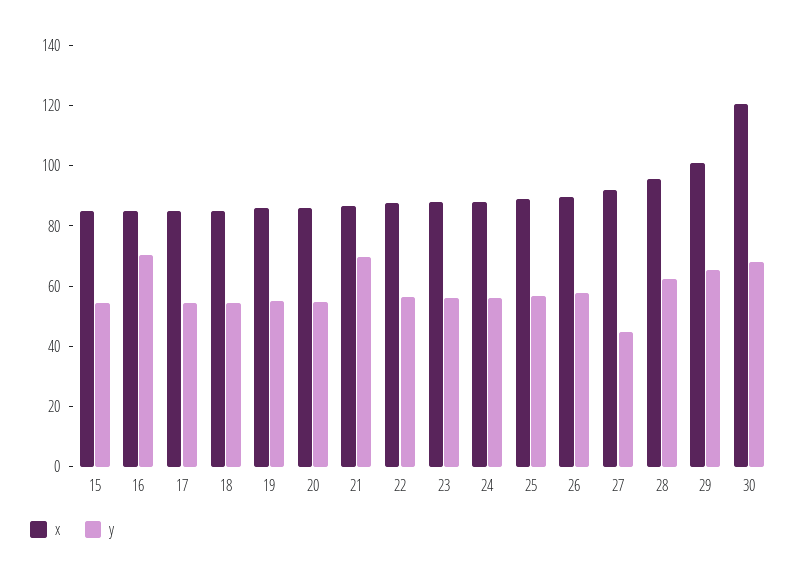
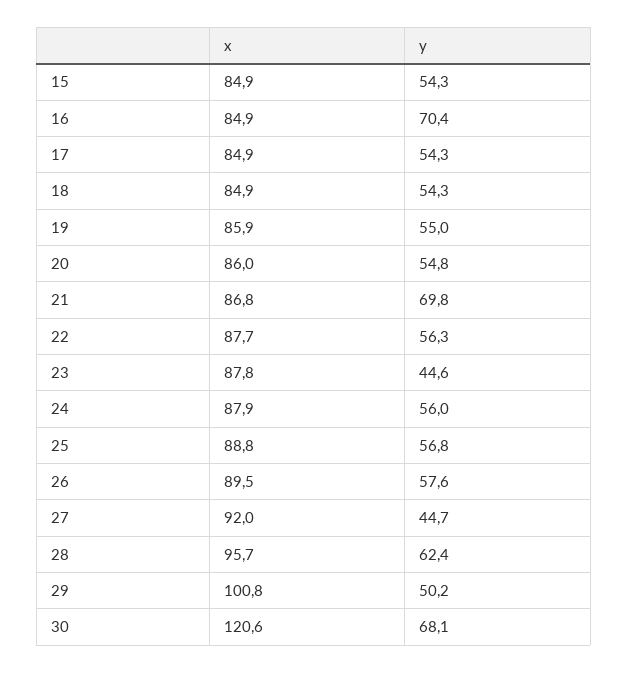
y, 23: 55 -> 44.6
y, 29: 65 -> 50.2

